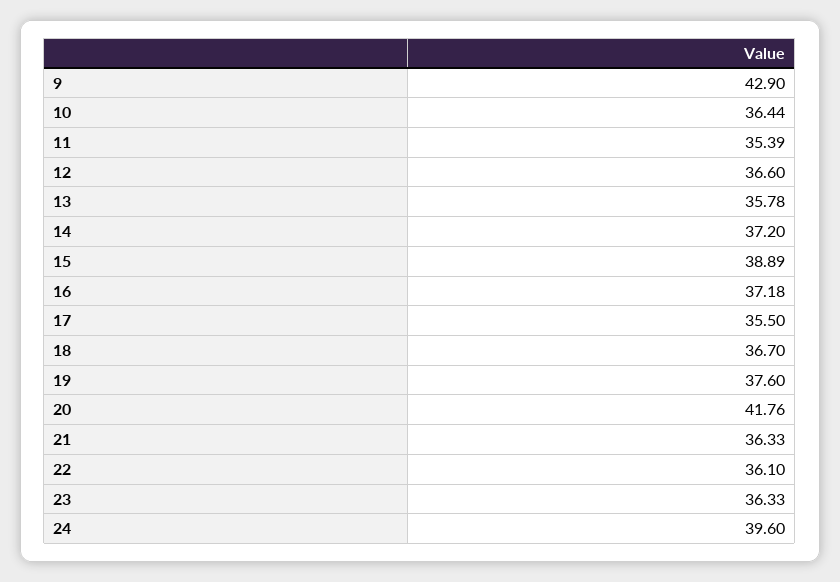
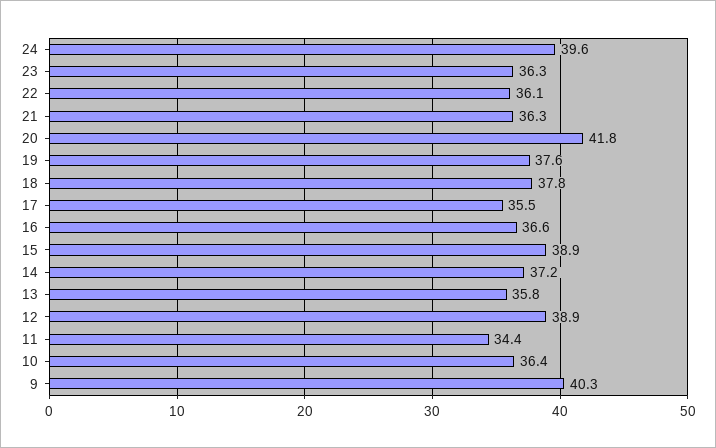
9: 42.9 -> 40.3
11: 35.39 -> 34.4
12: 36.6 -> 38.9
16: 37.18 -> 36.6
18: 36.7 -> 37.8

